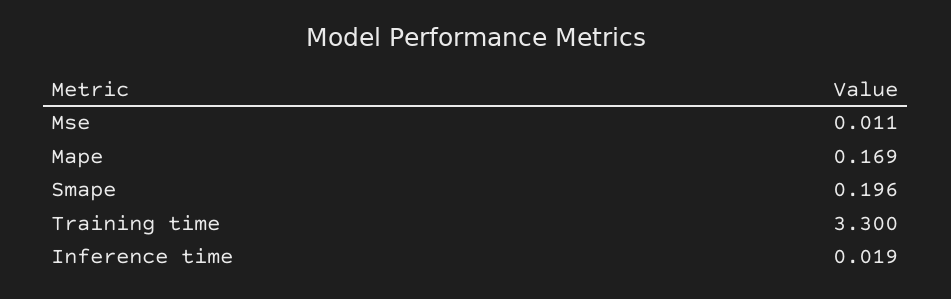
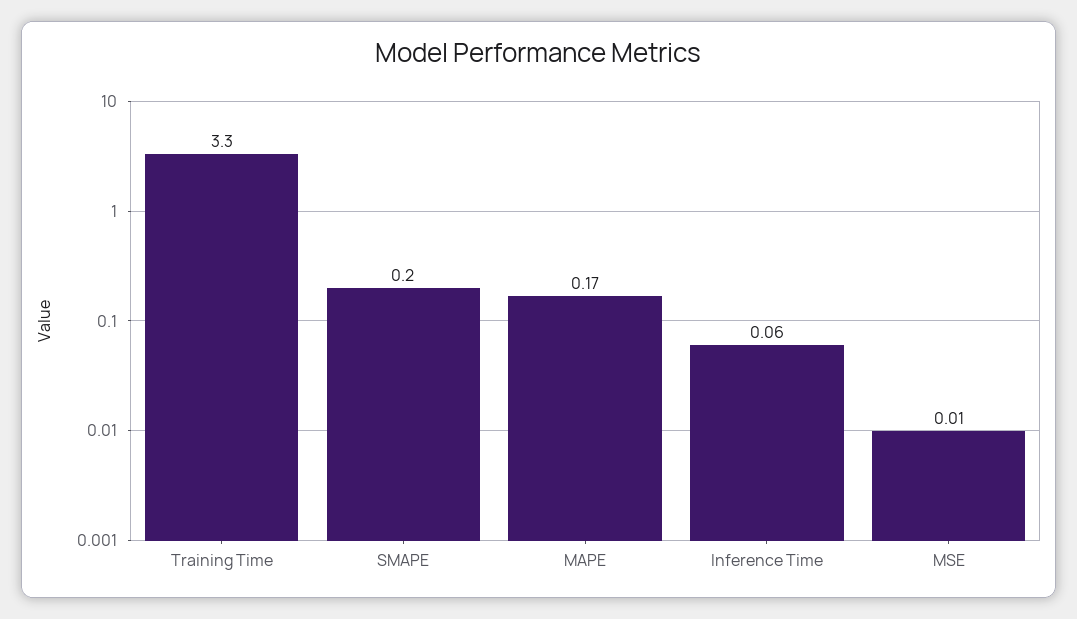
Inference time: 0.019 -> 0.06

